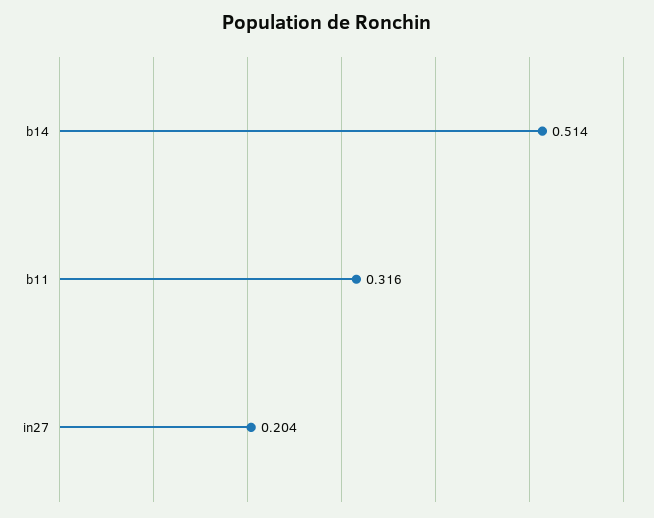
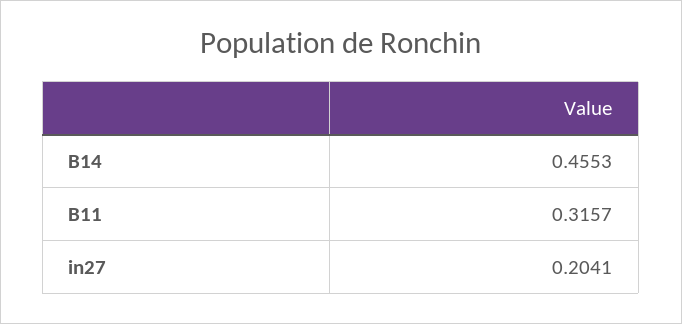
b14: 0.514 -> 0.4553

